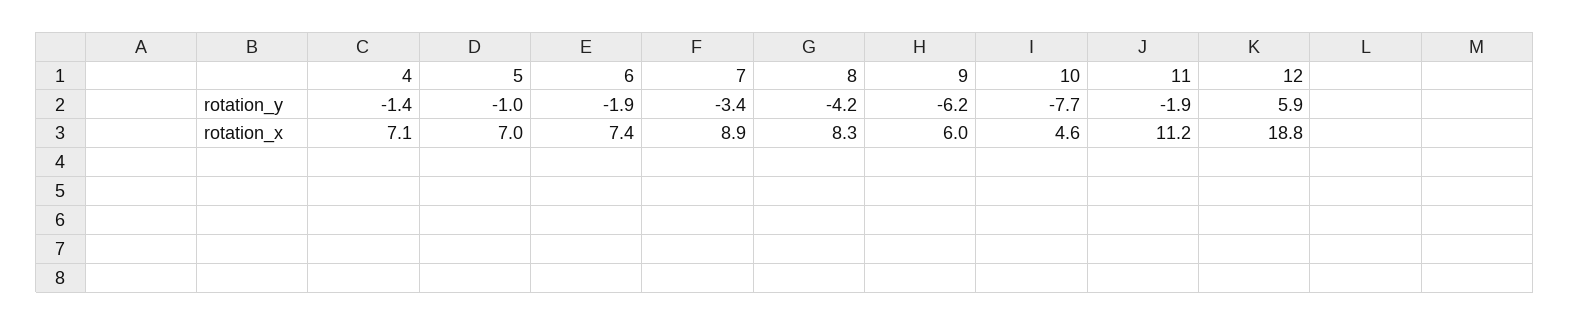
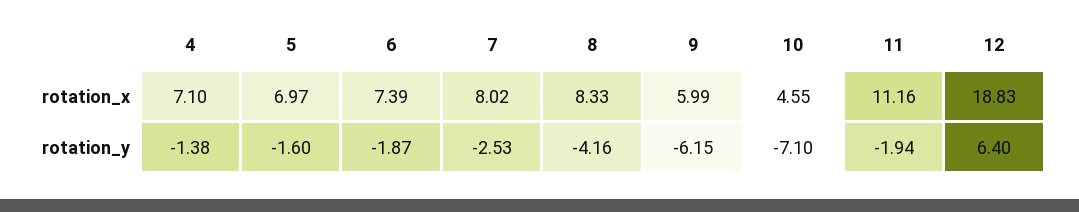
5, rotation_y: -1 -> -1.6
7, rotation_y: -3.4 -> -2.53
10, rotation_y: -7.7 -> -7.1
12, rotation_y: 5.9 -> 6.4
7, rotation_x: 8.9 -> 8.02

